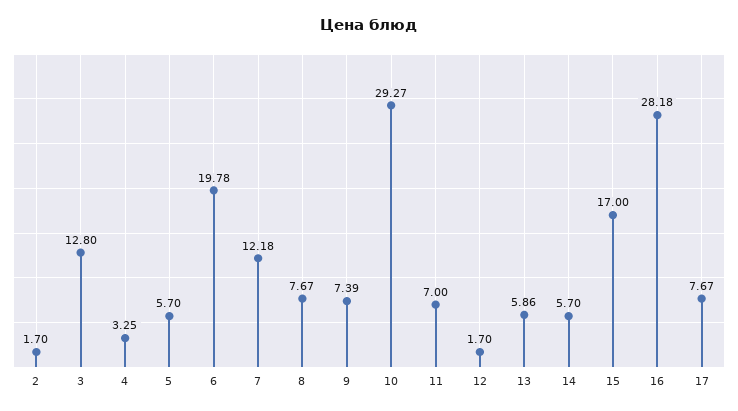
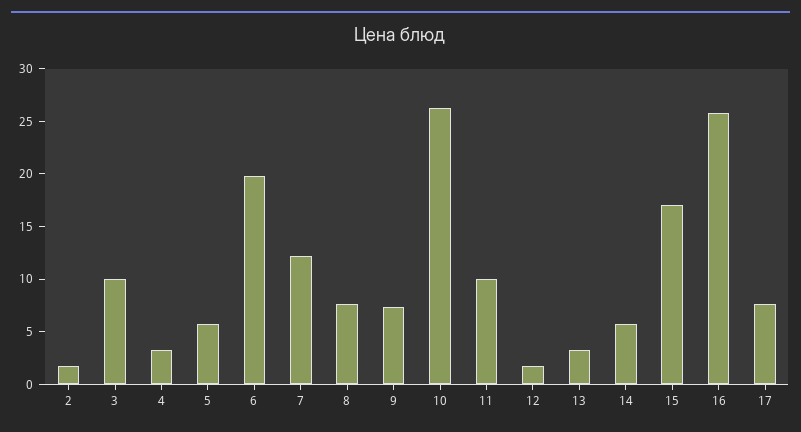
3: 12.8 -> 10
10: 29.27 -> 26
11: 7 -> 10
13: 5.86 -> 3
16: 28.18 -> 26

